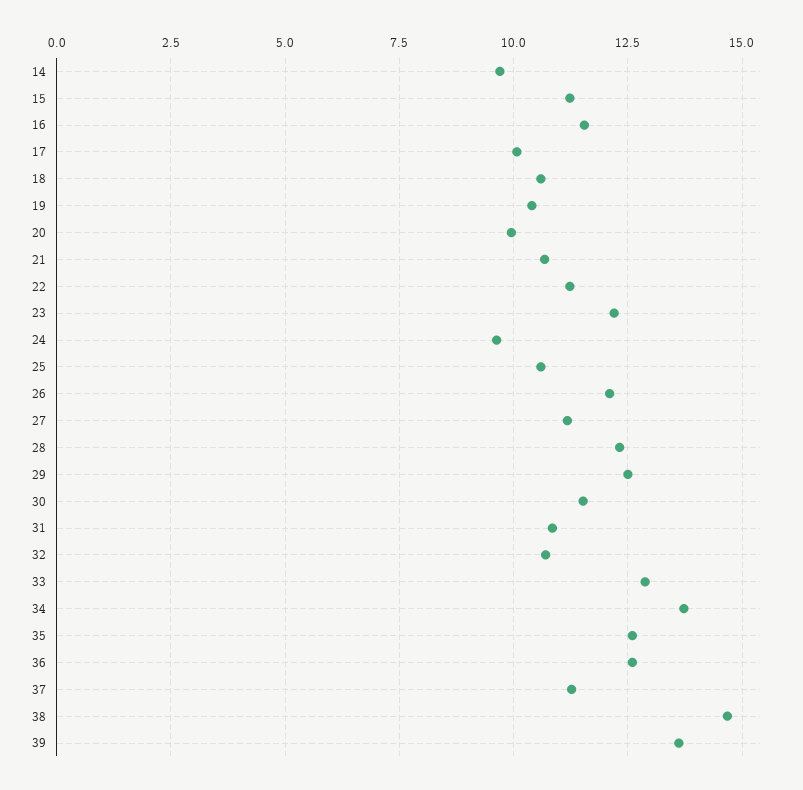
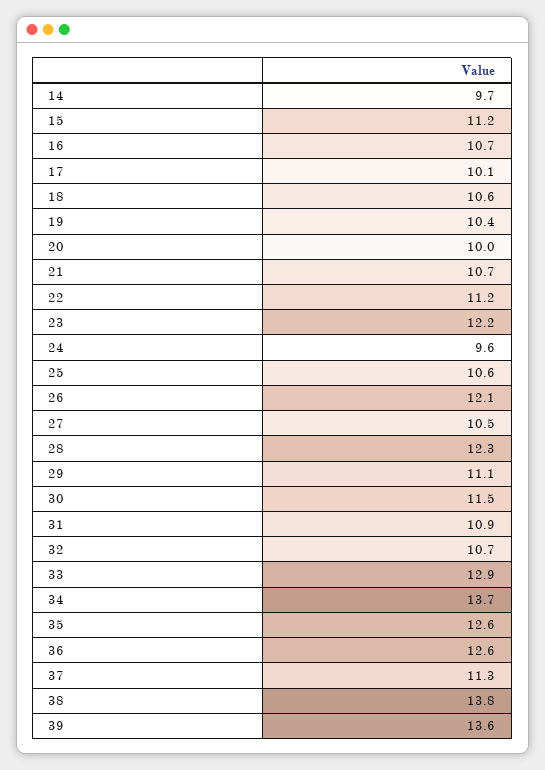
16: 11.5 -> 10.7
27: 11.25 -> 10.5
29: 12.5 -> 11.1
38: 14.75 -> 13.8

